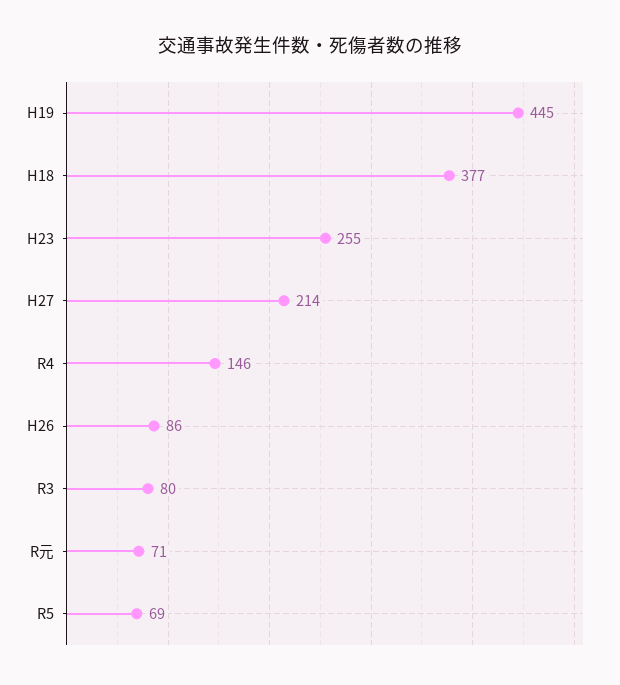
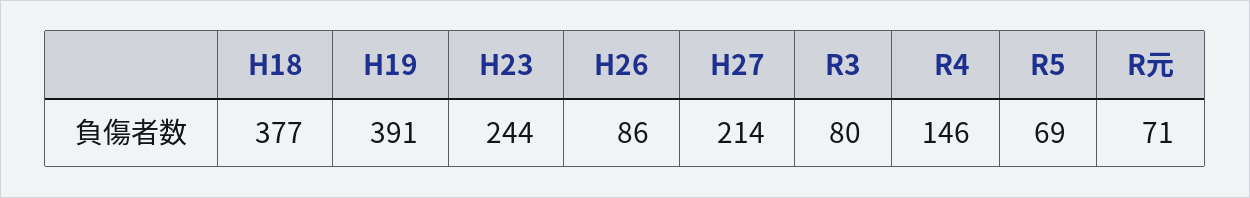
H19: 445 -> 391
H23: 255 -> 244

